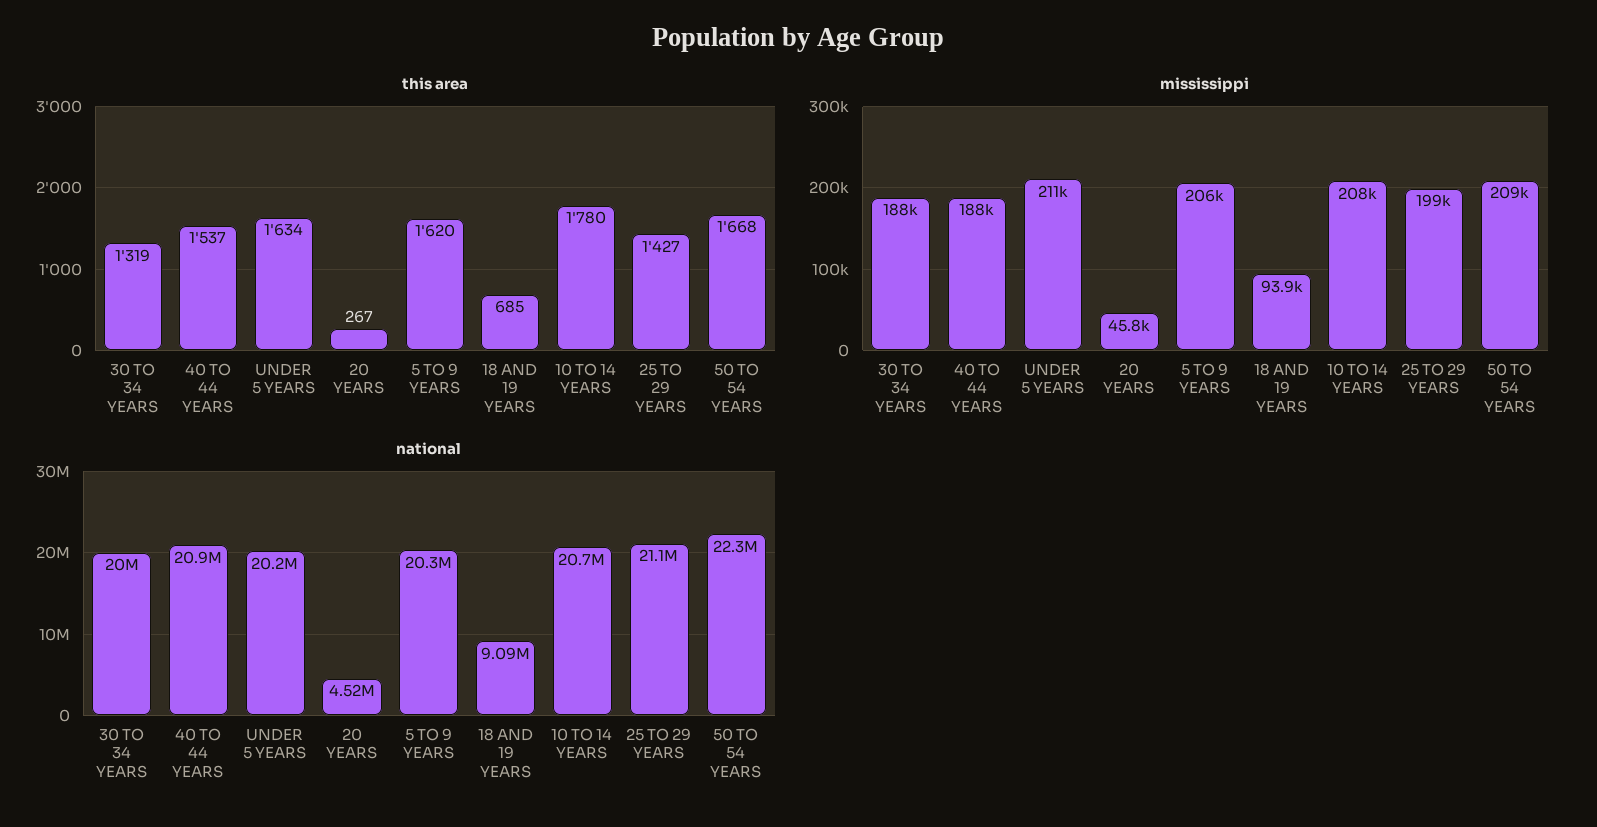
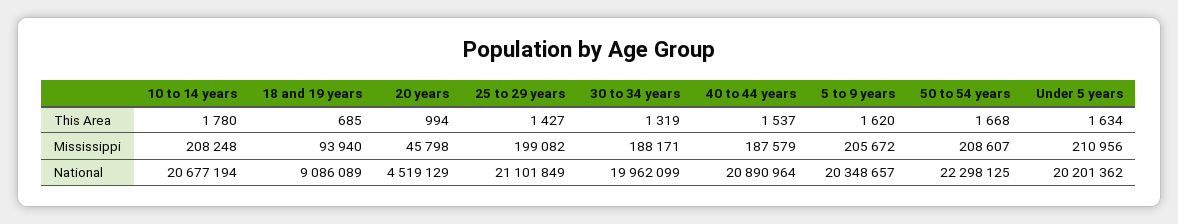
this area, 20 YEARS: 267 -> 994

